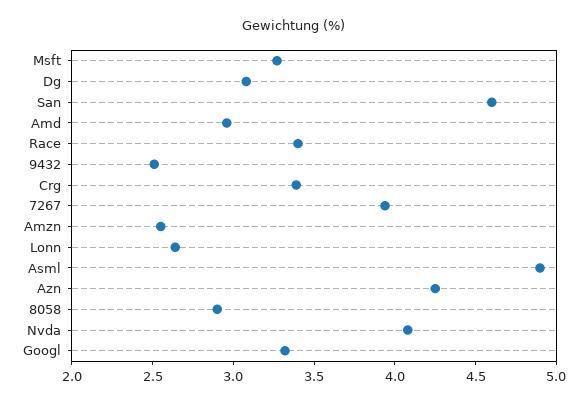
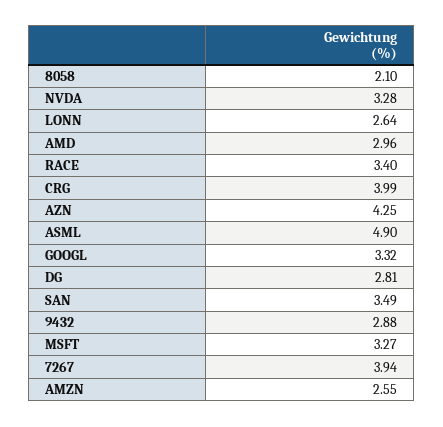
Dg: 3.1 -> 2.81
San: 4.6 -> 3.49
9432: 2.5 -> 2.88
Crg: 3.4 -> 3.99
8058: 2.9 -> 2.1
Nvda: 4.1 -> 3.28

